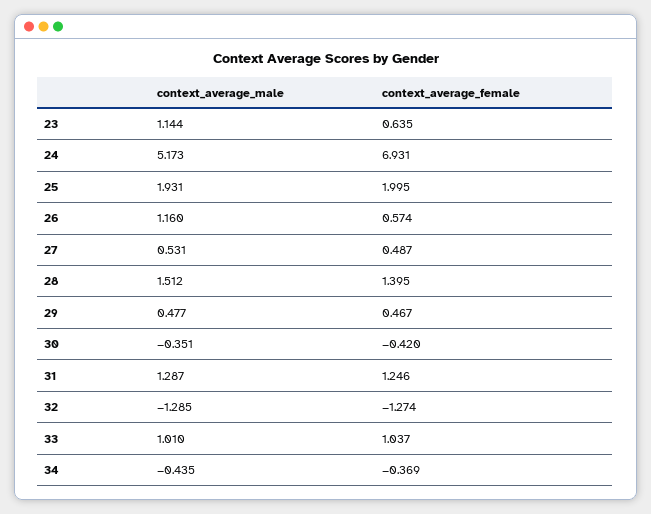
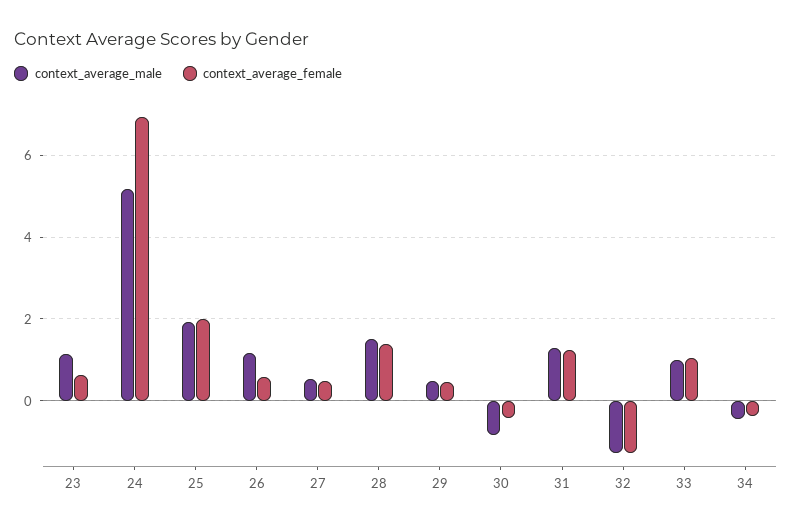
context_average_male, 30: -0.351 -> -0.8

